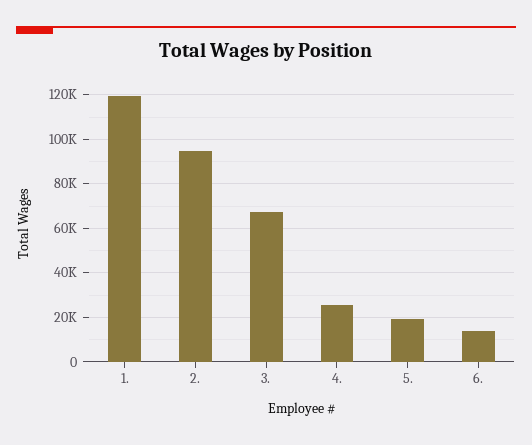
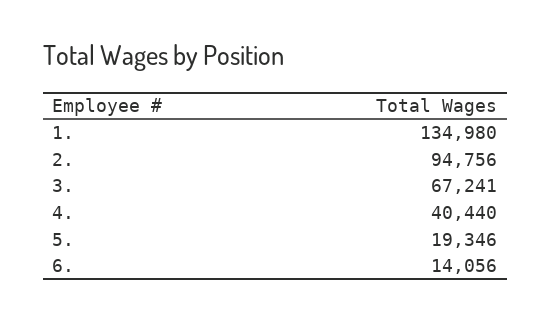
1.: 120000 -> 134980
4.: 25000 -> 40440

